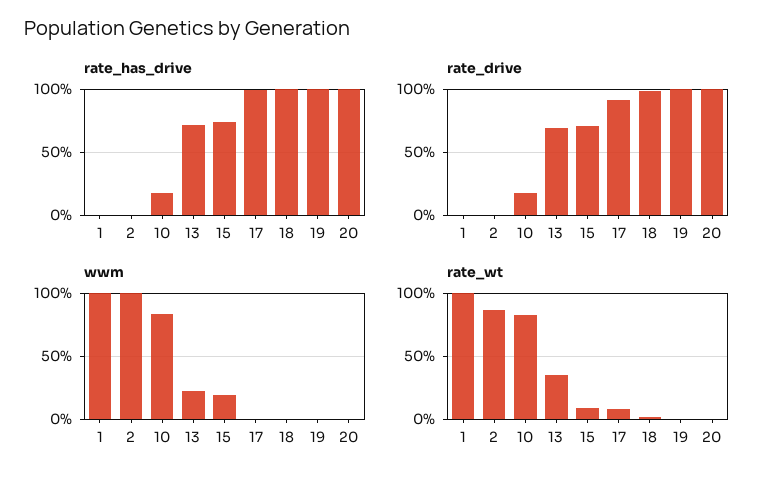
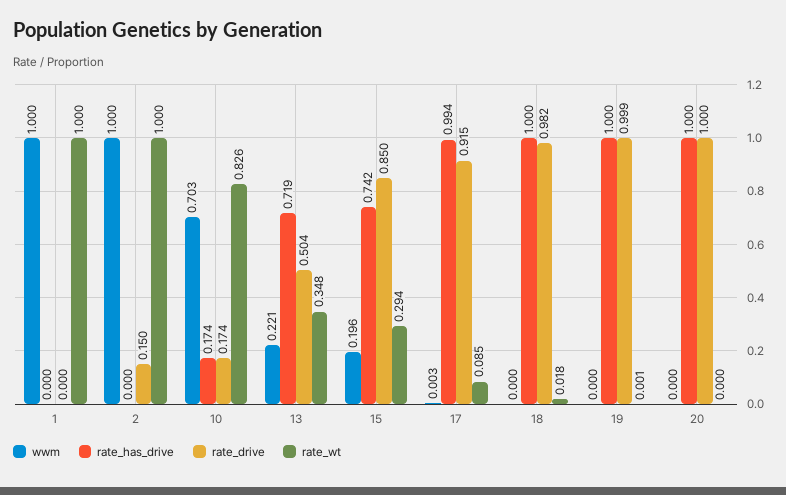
rate_drive, 2: 0 -> 0.15
rate_drive, 13: 0.7 -> 0.504
rate_drive, 15: 0.7 -> 0.85
wwm, 10: 0.85 -> 0.703
rate_wt, 2: 0.85 -> 1
rate_wt, 15: 0.1 -> 0.294

